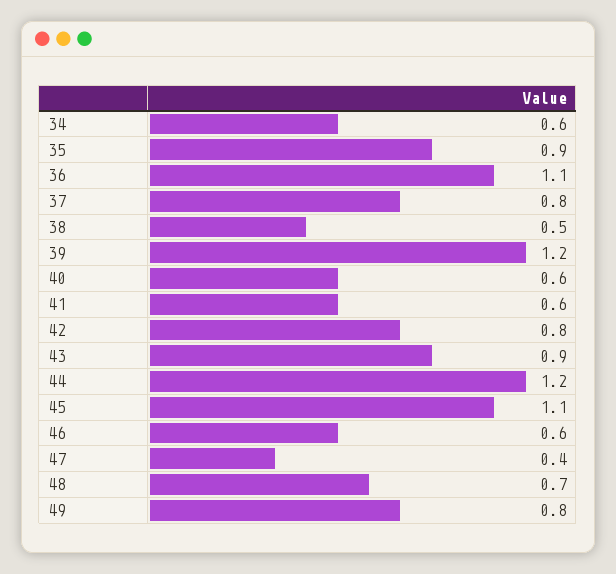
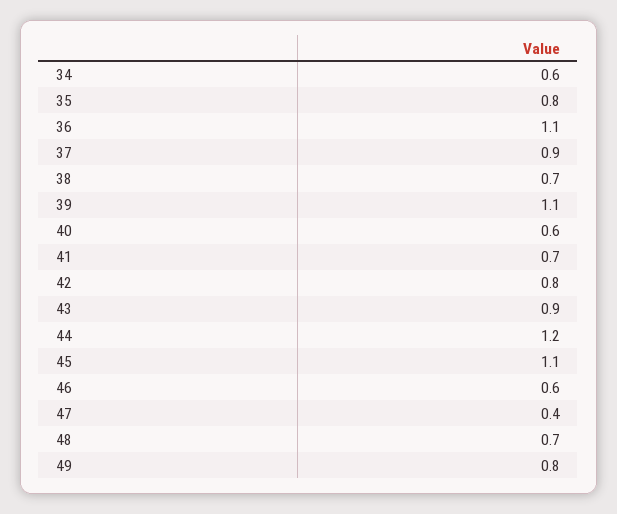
35: 0.9 -> 0.8
37: 0.8 -> 0.9
38: 0.5 -> 0.7
39: 1.2 -> 1.1
41: 0.6 -> 0.7

